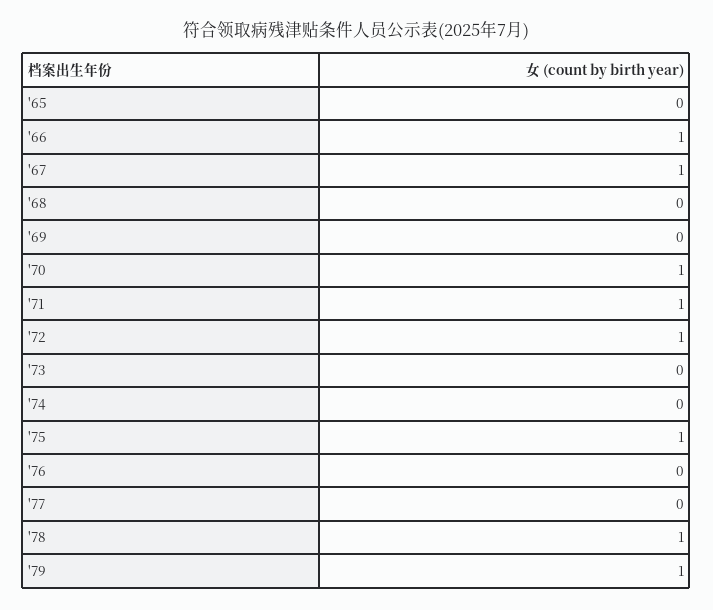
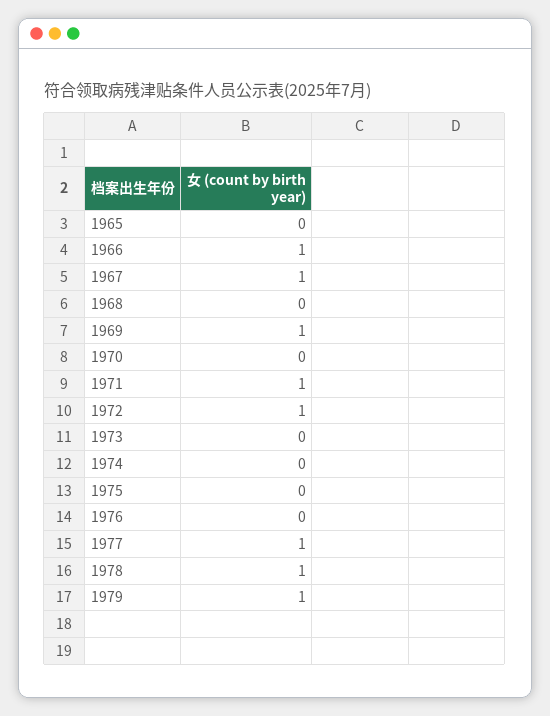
'69: 0 -> 1
'70: 1 -> 0
'75: 1 -> 0
'77: 0 -> 1

